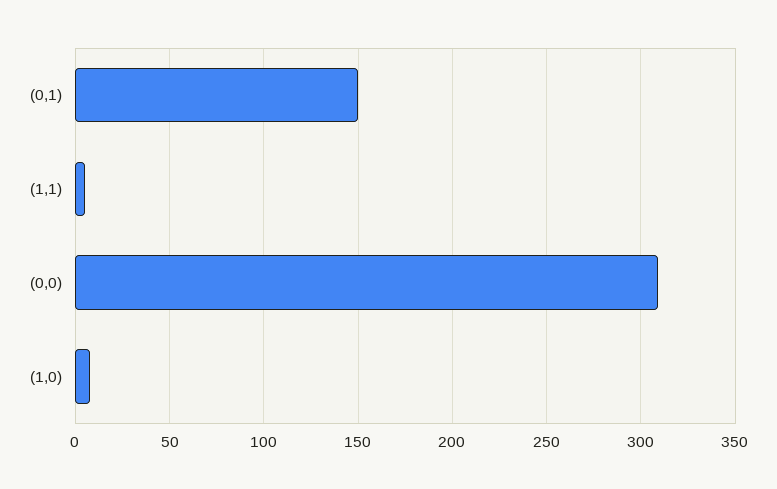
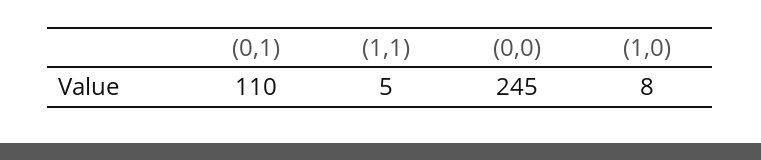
(0,1): 150 -> 110
(0,0): 310 -> 245

